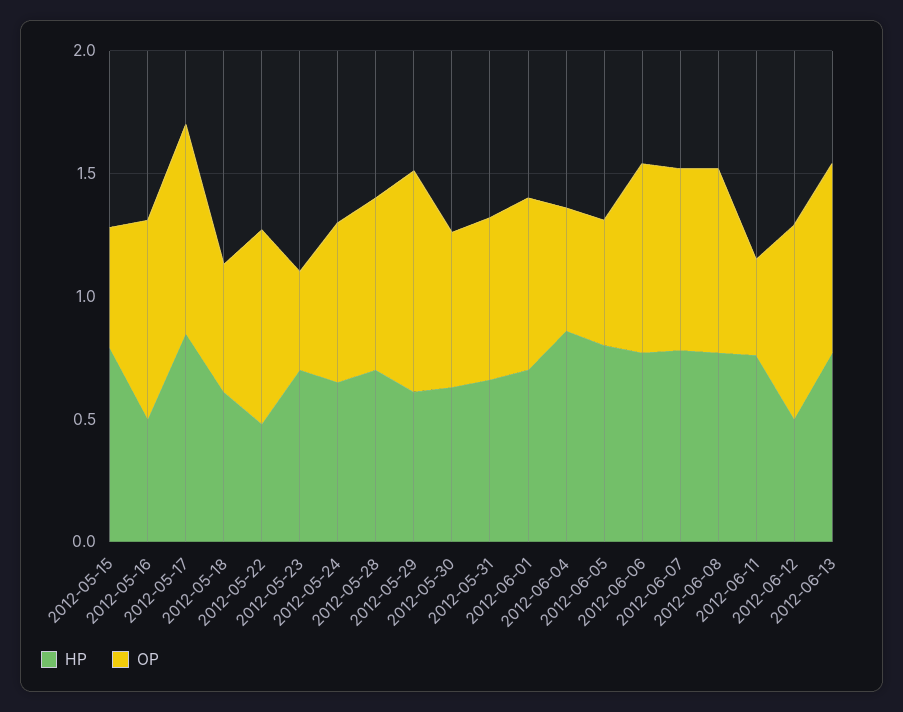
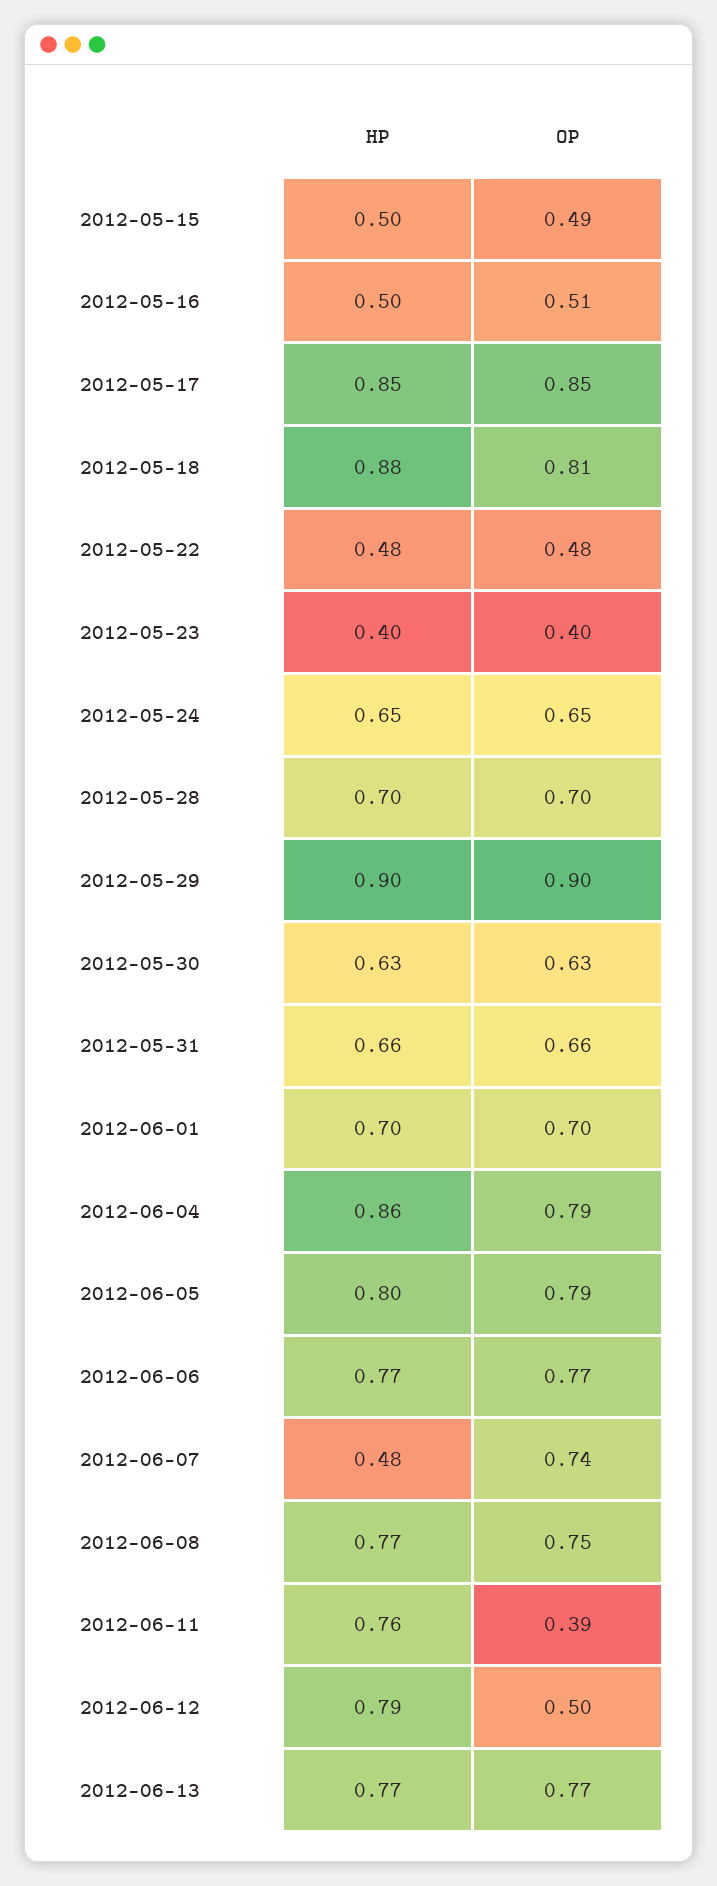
HP, 2012-05-15: 0.8 -> 0.5
OP, 2012-05-16: 0.8 -> 0.51
HP, 2012-05-18: 0.6 -> 0.88
OP, 2012-05-18: 0.5 -> 0.81
OP, 2012-05-22: 0.8 -> 0.48
HP, 2012-05-23: 0.7 -> 0.4
HP, 2012-05-29: 0.6 -> 0.9
OP, 2012-06-04: 0.5 -> 0.79
OP, 2012-06-05: 0.5 -> 0.79
HP, 2012-06-07: 0.8 -> 0.48
HP, 2012-06-12: 0.5 -> 0.79
OP, 2012-06-12: 0.8 -> 0.5

